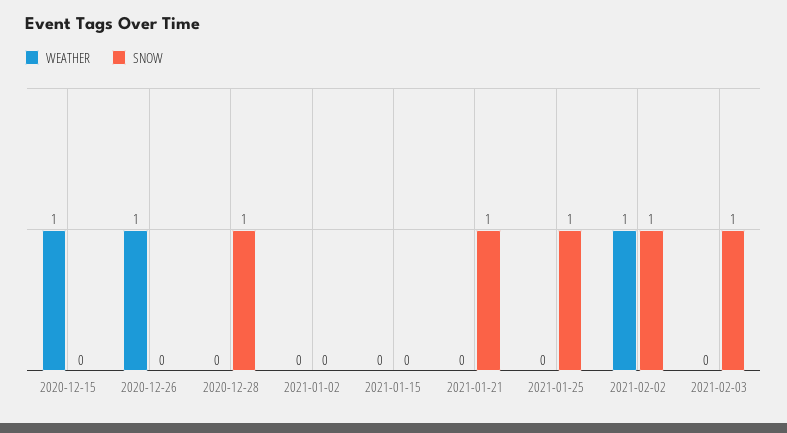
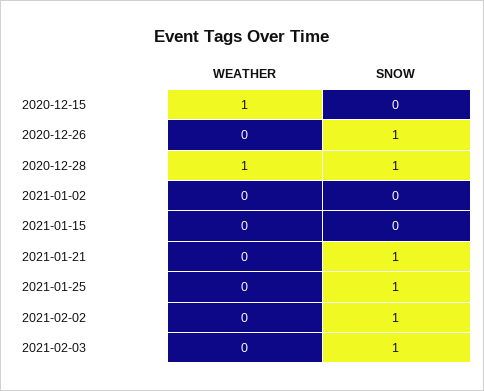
WEATHER, 2020-12-26: 1 -> 0
SNOW, 2020-12-26: 0 -> 1
WEATHER, 2020-12-28: 0 -> 1
WEATHER, 2021-02-02: 1 -> 0

